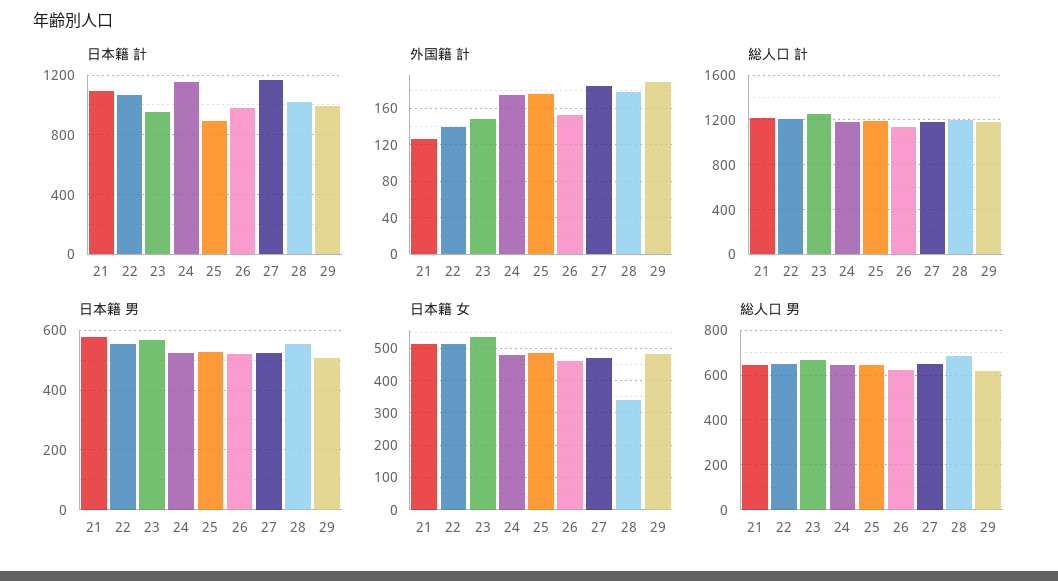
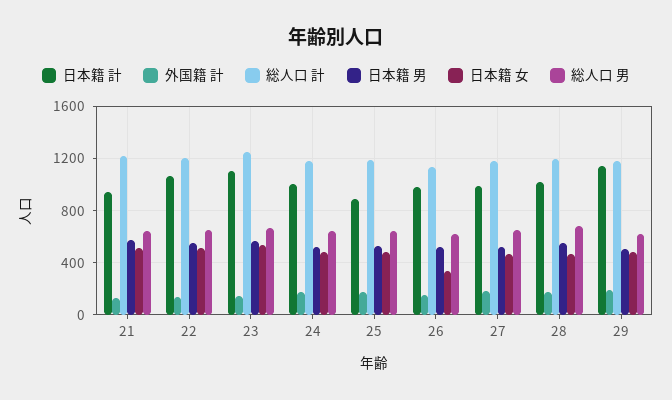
日本籍 計, 21: 1100 -> 950
日本籍 計, 23: 950 -> 1100
日本籍 計, 24: 1150 -> 1000
日本籍 計, 27: 1150 -> 1000
日本籍 計, 29: 1000 -> 1150
日本籍 女, 26: 460 -> 350
日本籍 女, 28: 340 -> 450

